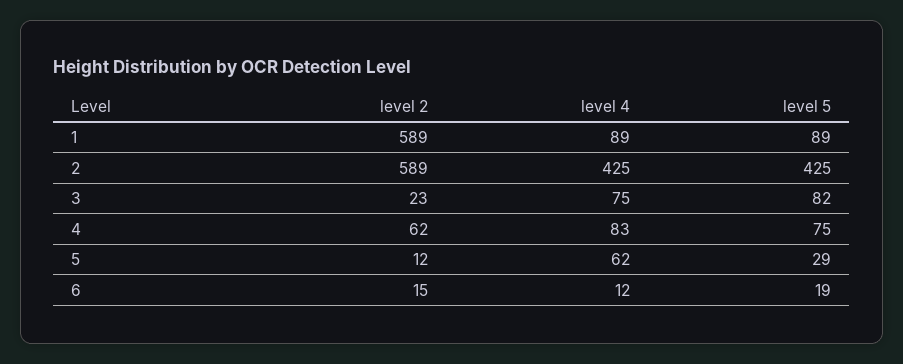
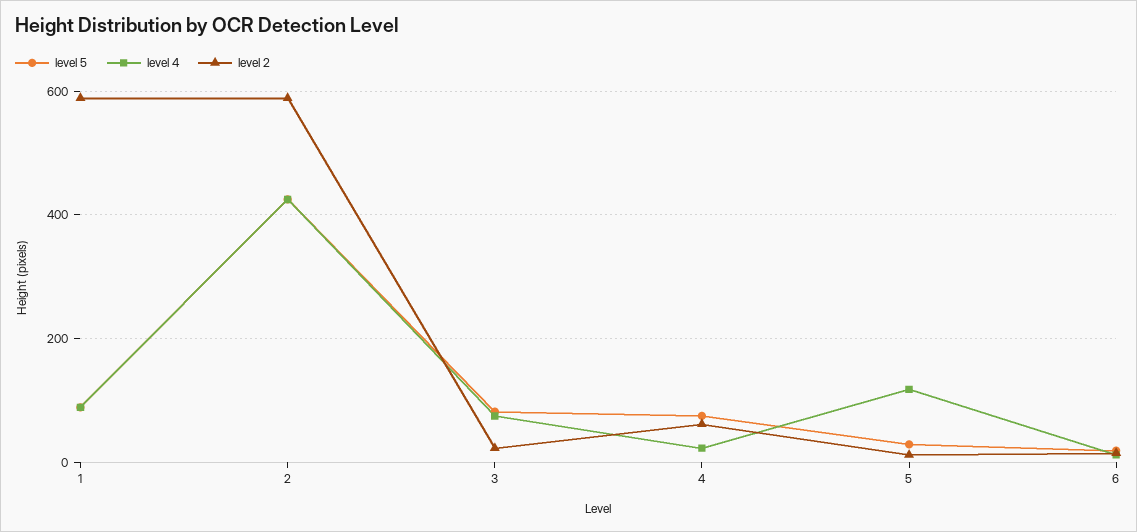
level 4, 4: 83 -> 20
level 4, 5: 62 -> 120

